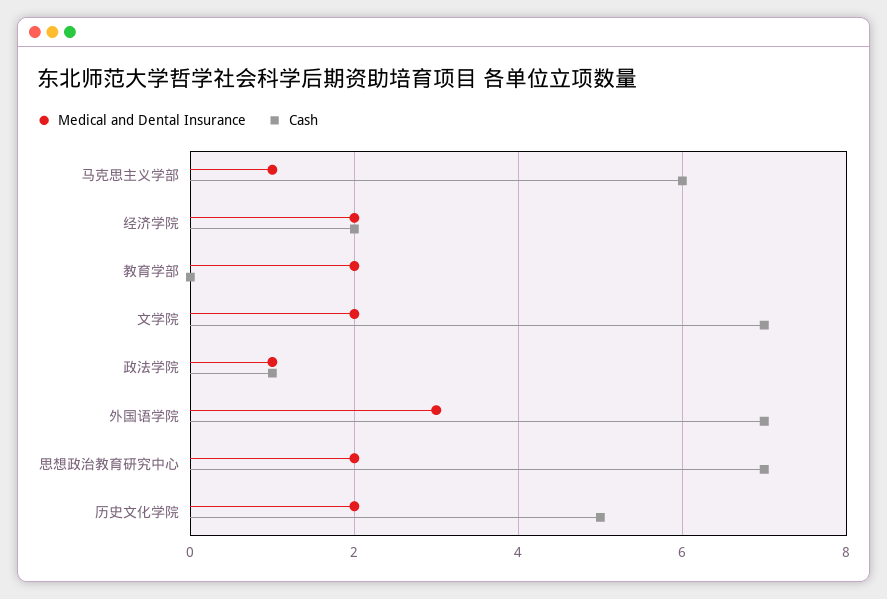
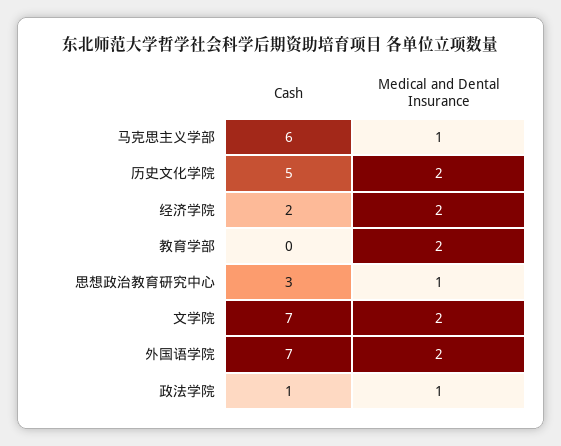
Medical and Dental Insurance, 外国语学院: 3 -> 2
Medical and Dental Insurance, 思想政治教育研究中心: 2 -> 1
Cash, 思想政治教育研究中心: 7 -> 3

